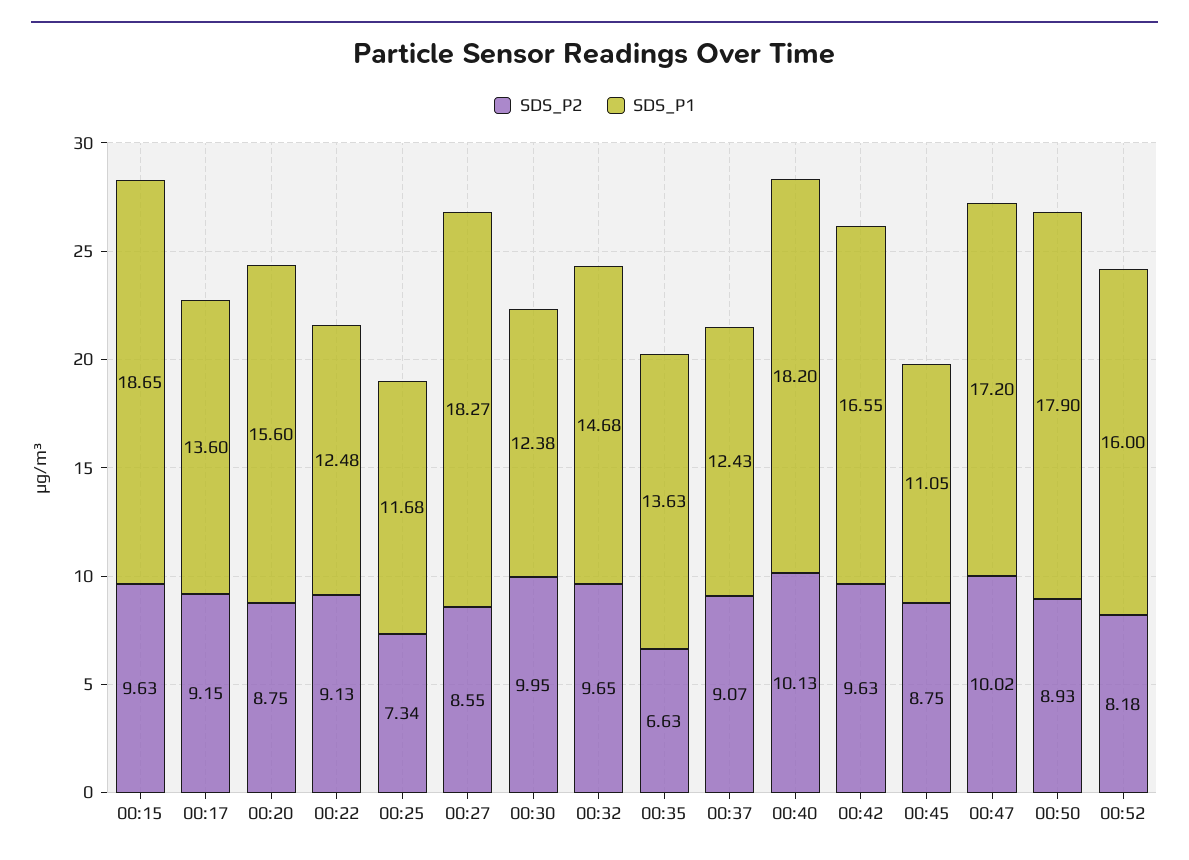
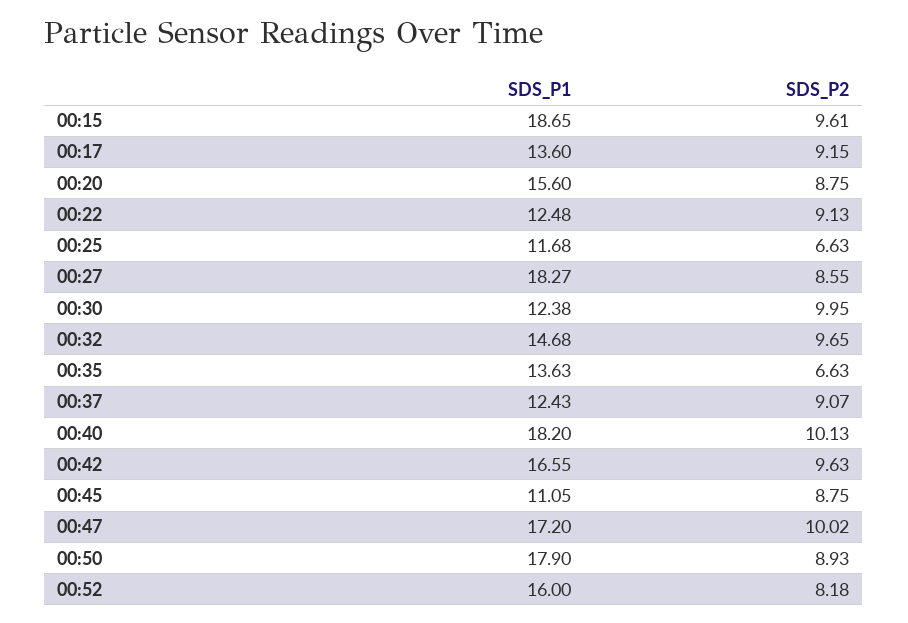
SDS_P2, 00:15: 9.63 -> 9.61
SDS_P2, 00:25: 7.34 -> 6.63

